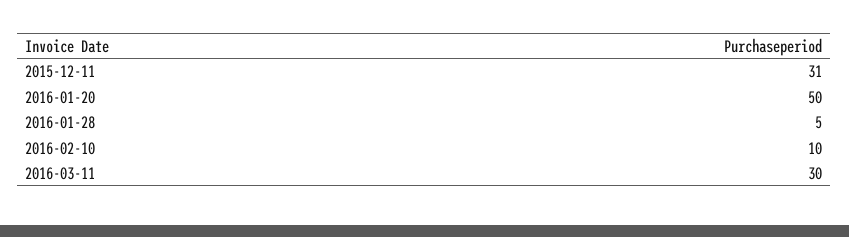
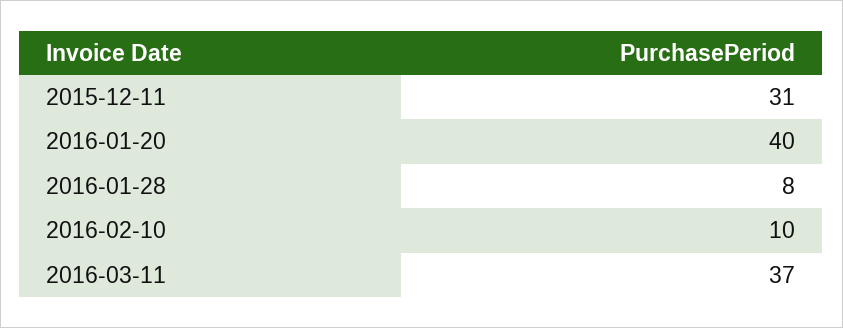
2016-01-20: 50 -> 40
2016-01-28: 5 -> 8
2016-03-11: 30 -> 37

